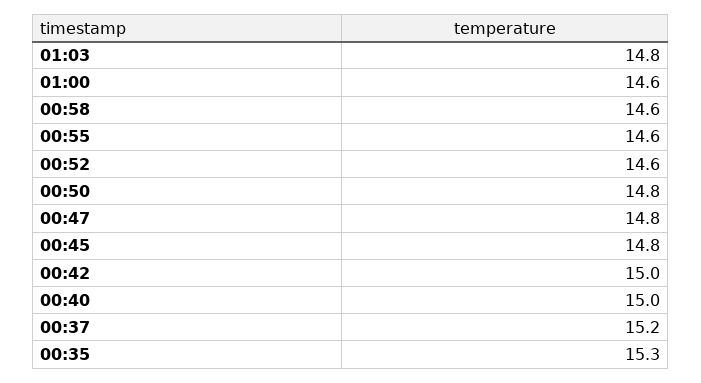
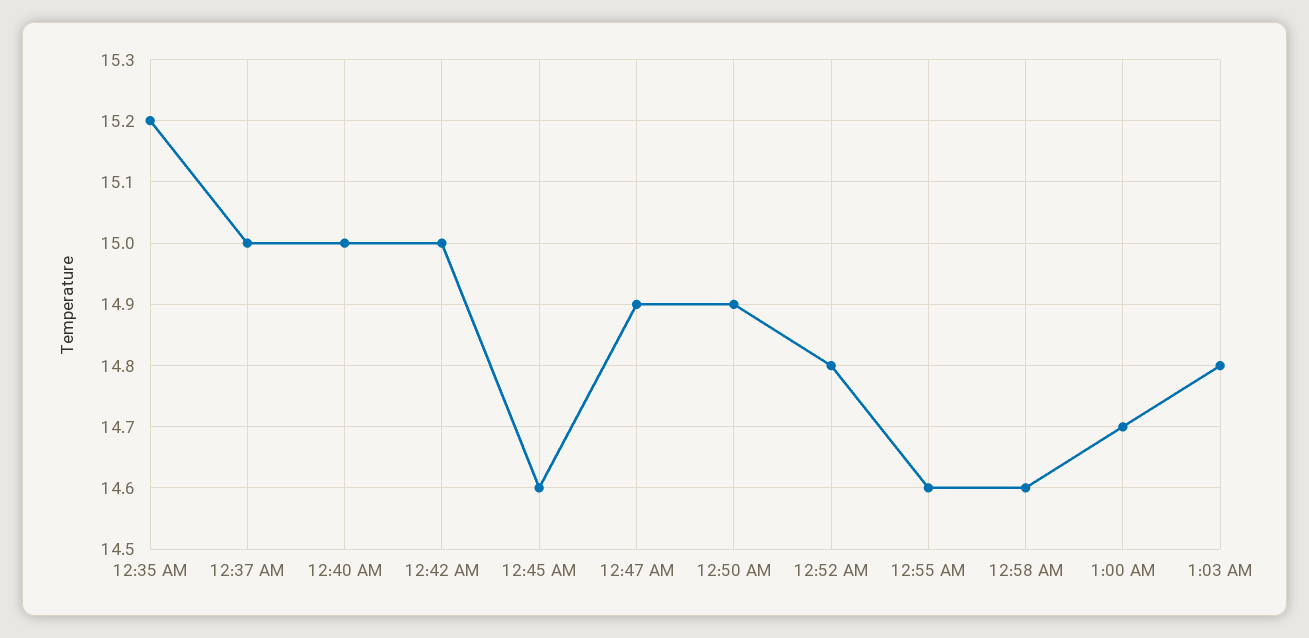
01:00: 14.6 -> 14.7
00:52: 14.6 -> 14.8
00:50: 14.8 -> 14.9
00:47: 14.8 -> 14.9
00:45: 14.8 -> 14.6
00:37: 15.2 -> 15
00:35: 15.3 -> 15.2

